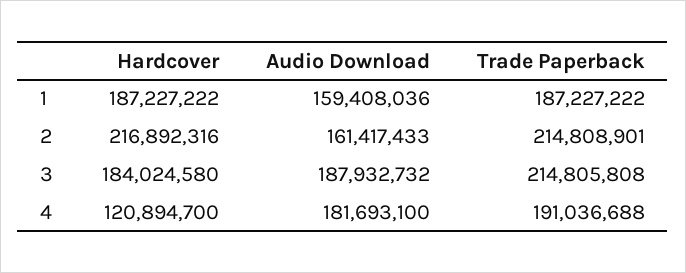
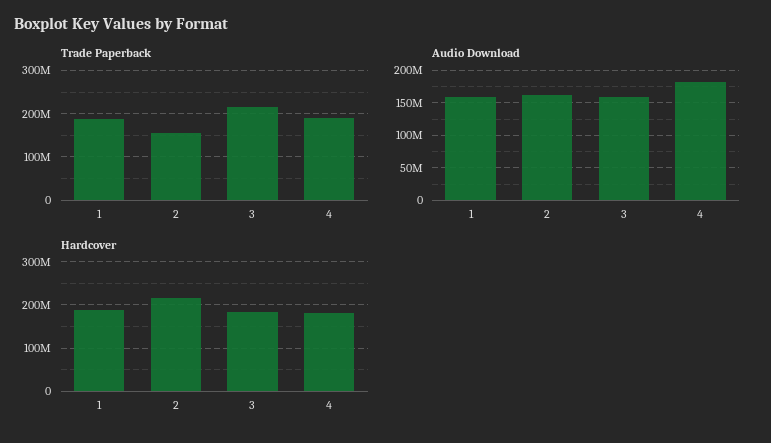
Trade Paperback, 2: 214808901 -> 160000000
Audio Download, 3: 187932732 -> 160000000
Hardcover, 4: 120894700 -> 180000000

